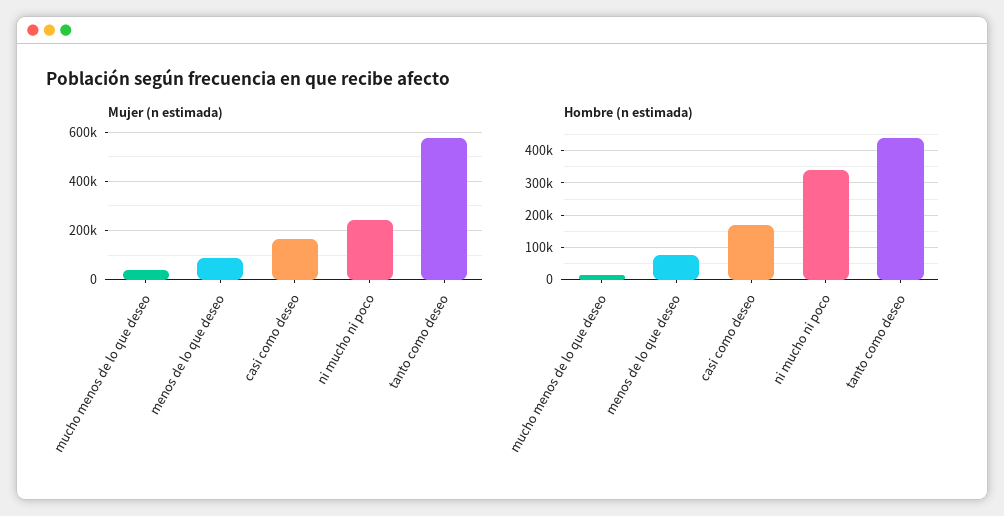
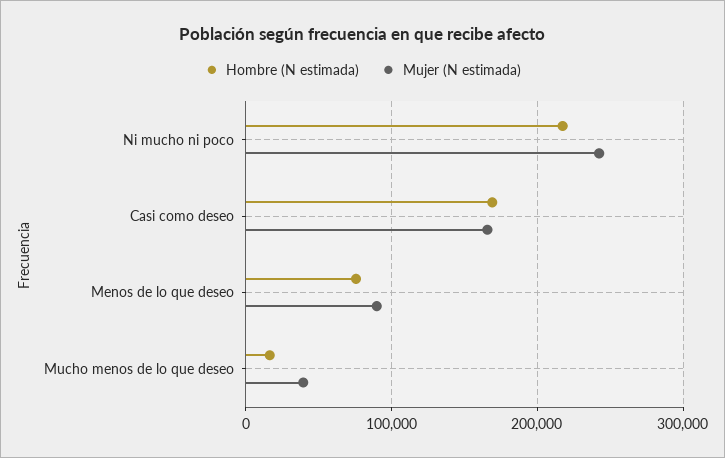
Mujer (n estimada), tanto como deseo: 575000 -> none
Hombre (n estimada), ni mucho ni poco: 340000 -> 220000
Hombre (n estimada), tanto como deseo: 440000 -> none

